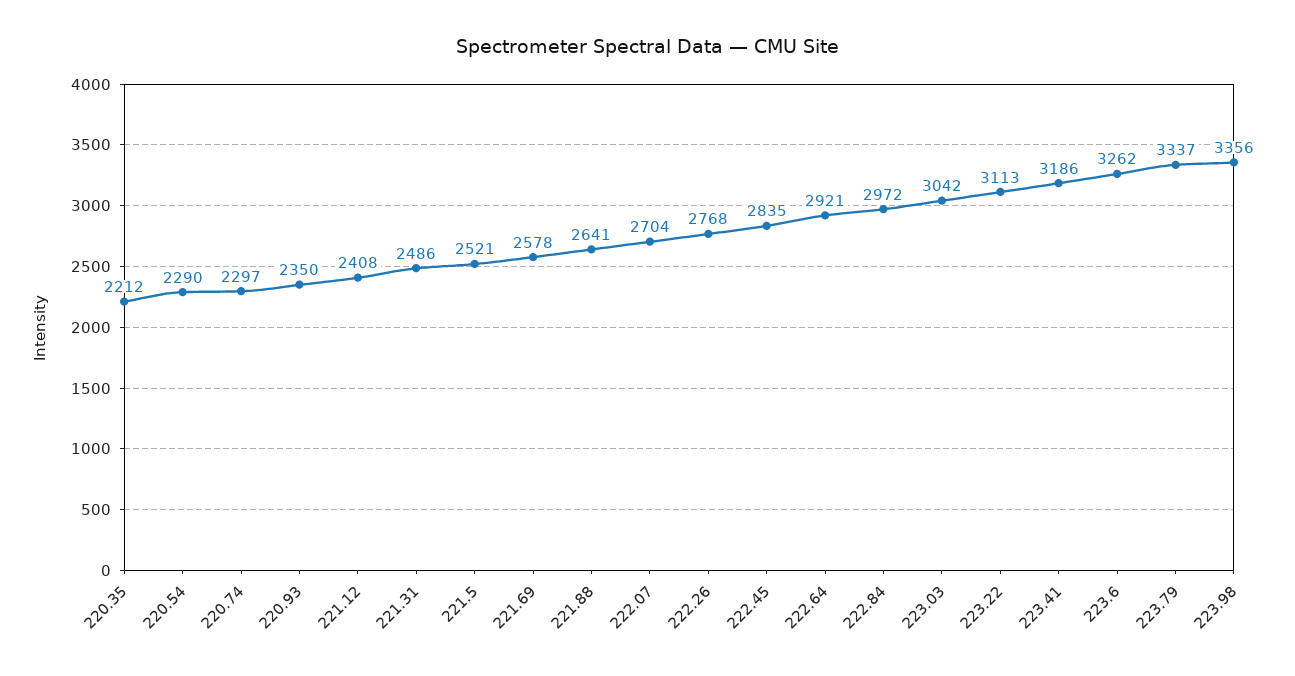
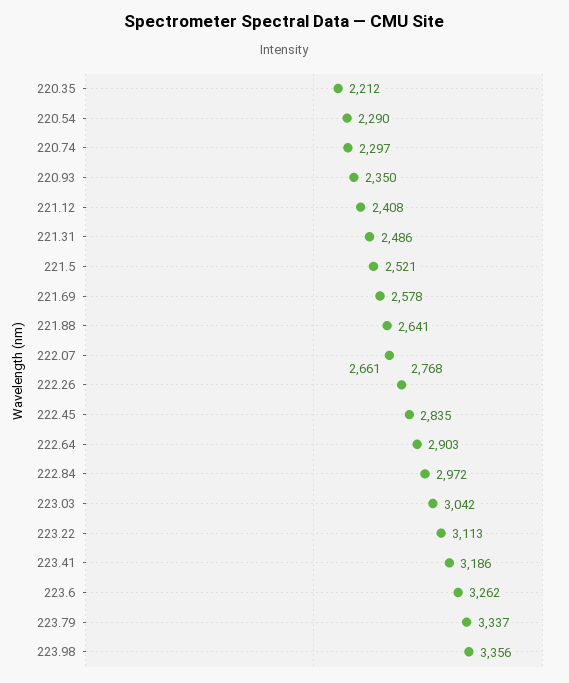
222.07: 2704 -> 2661
222.64: 2921 -> 2903

